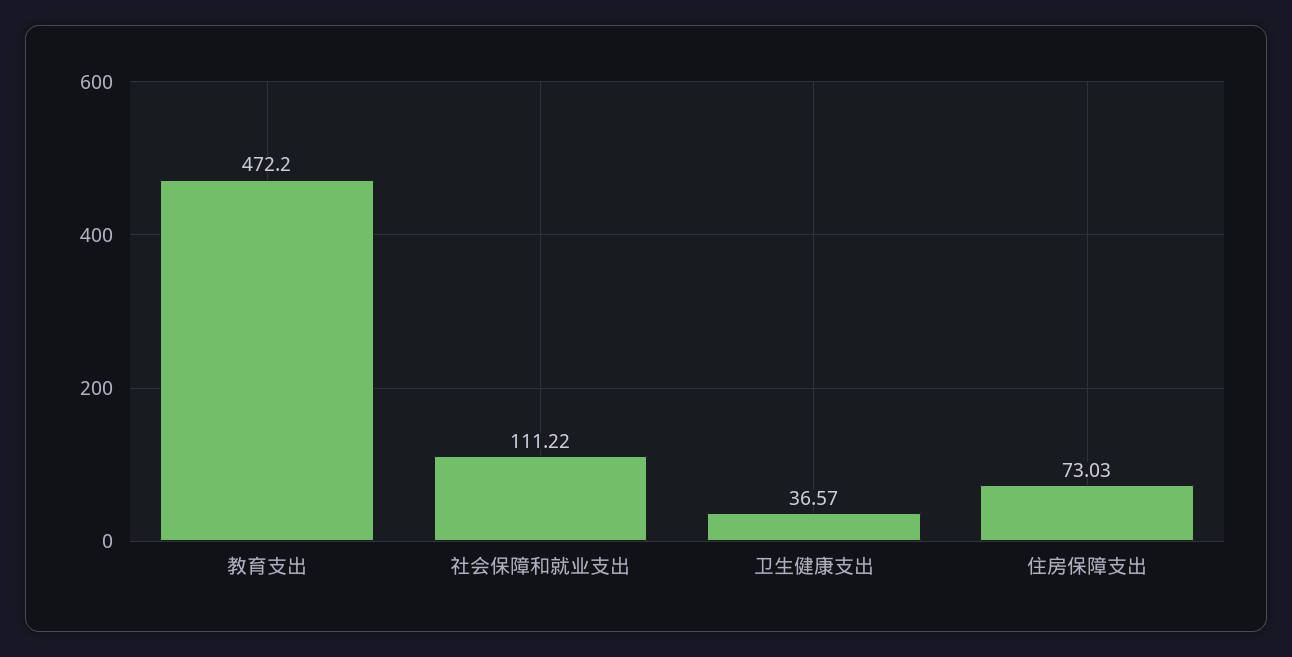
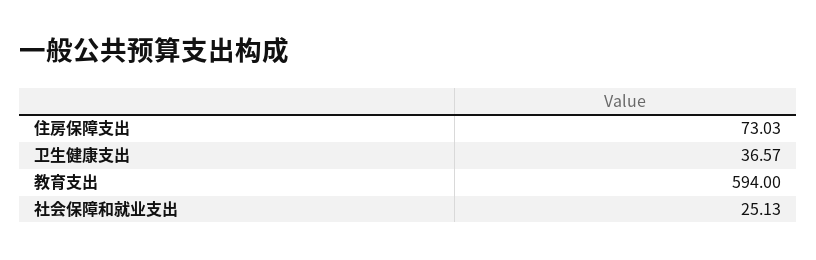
教育支出: 472.2 -> 594
社会保障和就业支出: 111.22 -> 25.13

